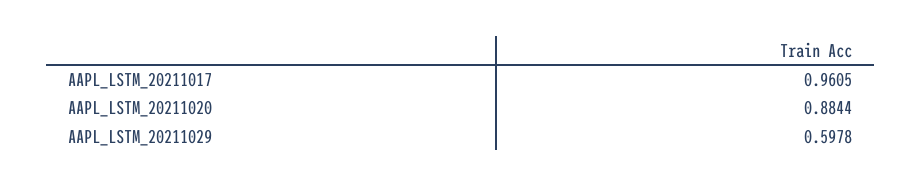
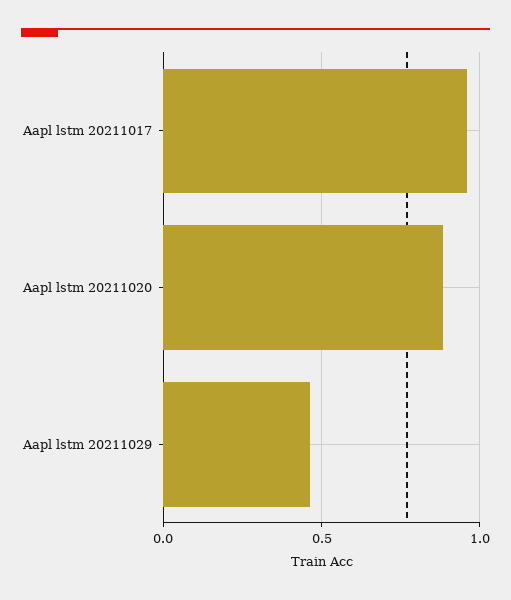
AAPL_LSTM_20211029: 0.5978 -> 0.45

